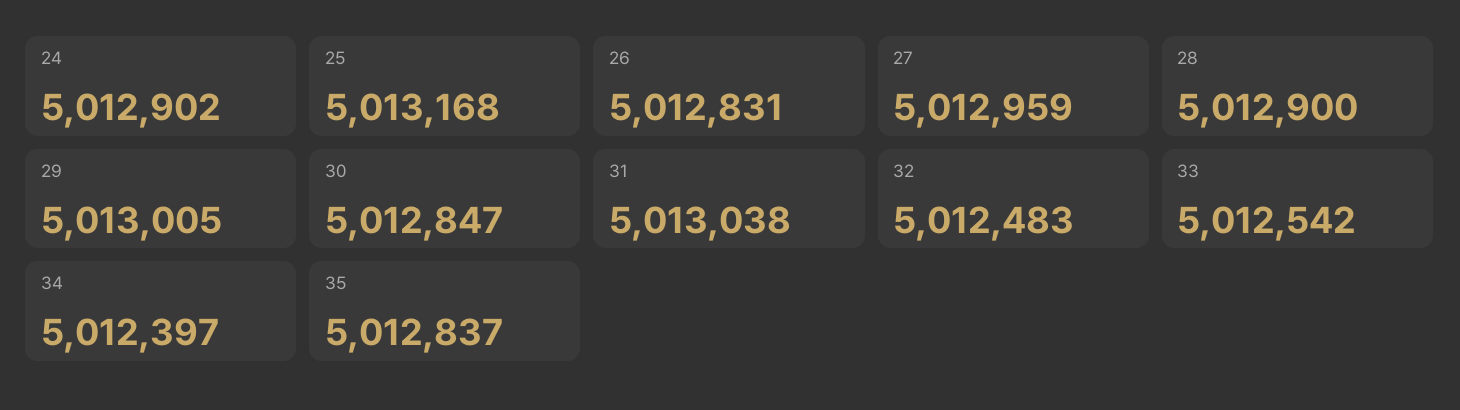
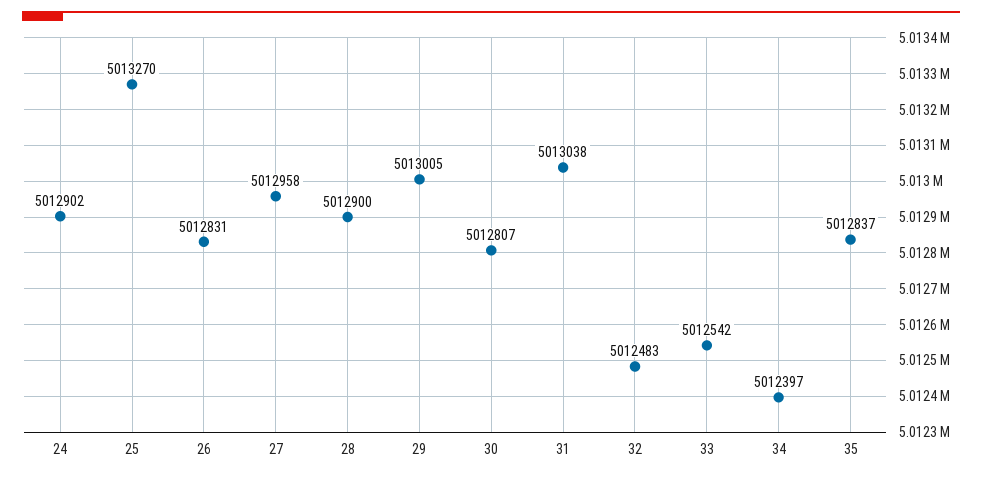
25: 5013168 -> 5013270
27: 5012959 -> 5012958
30: 5012847 -> 5012807

